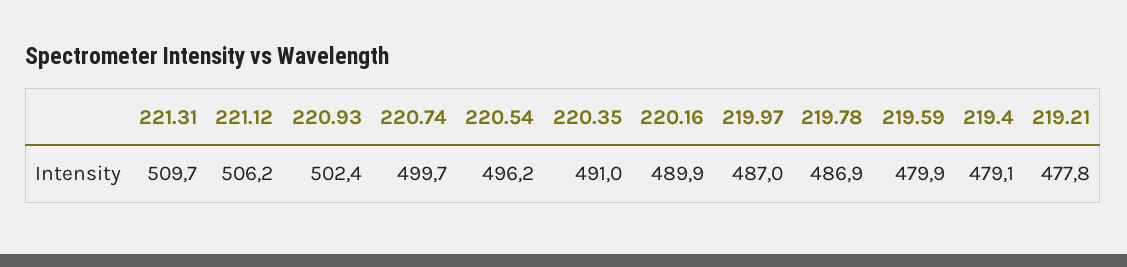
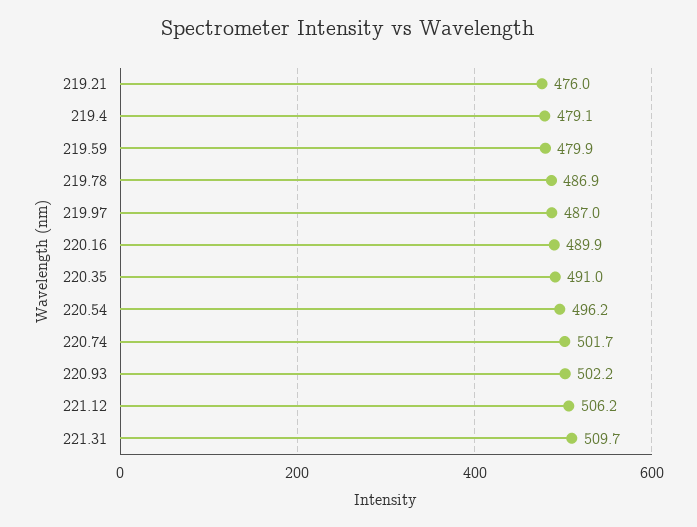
220.93: 502.4 -> 502.2
220.74: 499.7 -> 501.7
219.21: 477.8 -> 476

